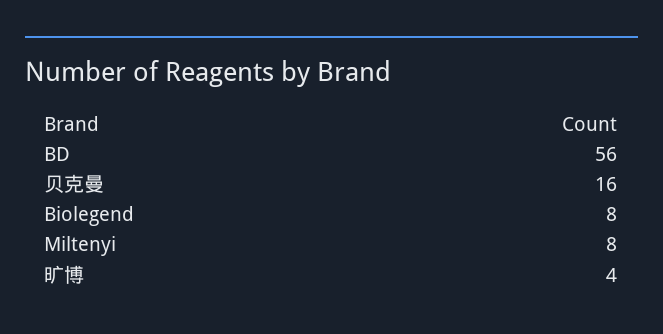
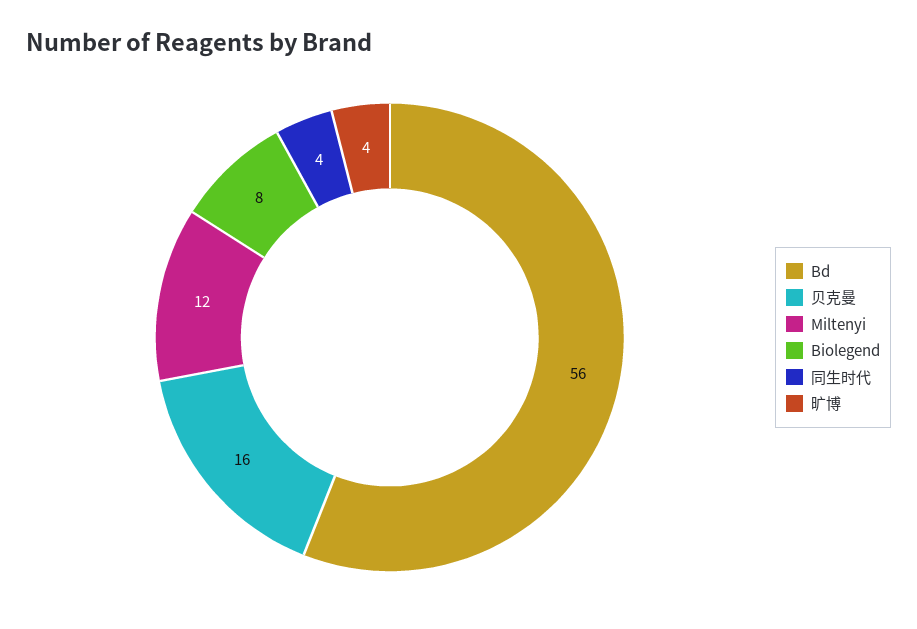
Miltenyi: 8 -> 12
同生时代: none -> 4

